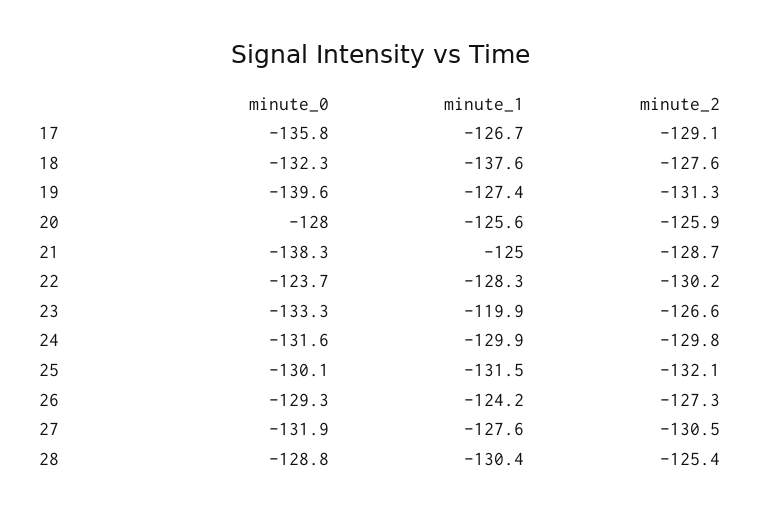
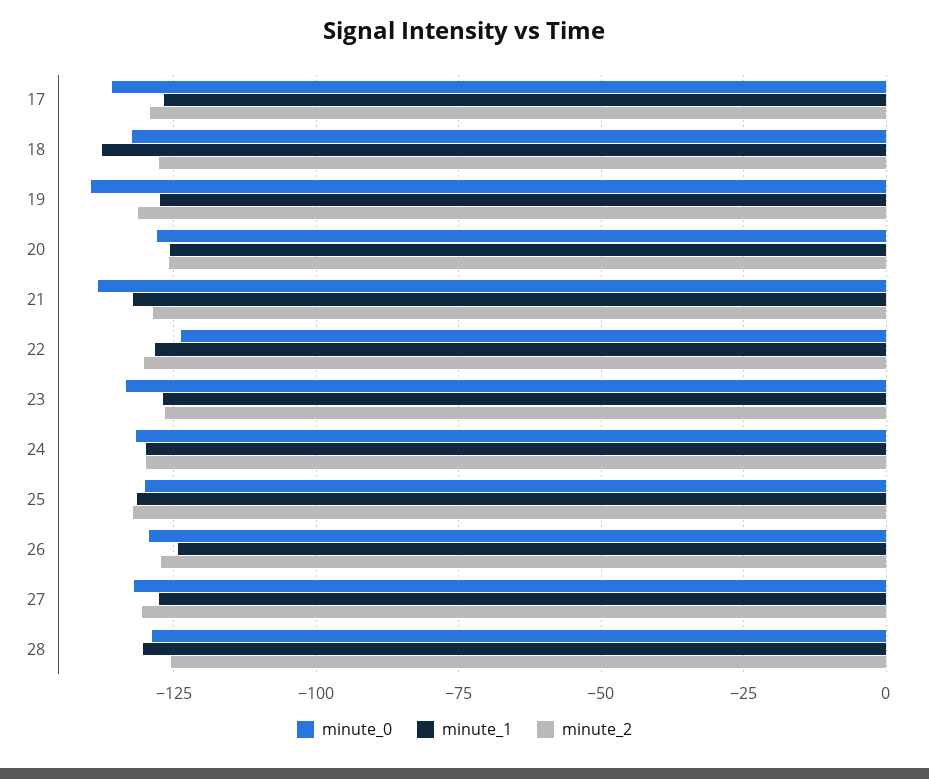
minute_1, 21: -125 -> -132.5
minute_1, 23: -119.9 -> -127.5

